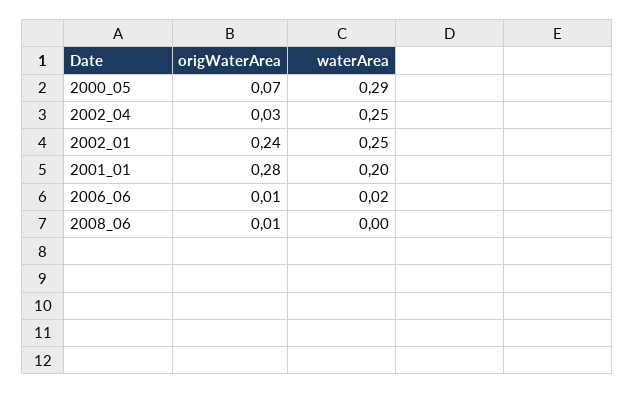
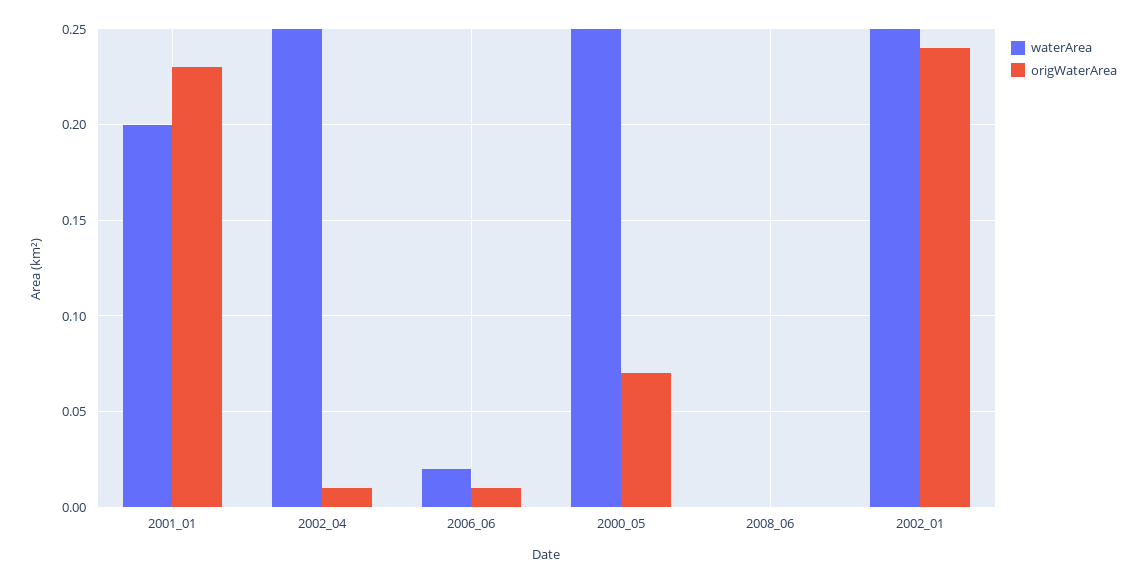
waterArea, 2000_05: 0.29 -> 0.25
origWaterArea, 2002_04: 0.03 -> 0.01
origWaterArea, 2001_01: 0.28 -> 0.23
origWaterArea, 2008_06: 0.01 -> 0

